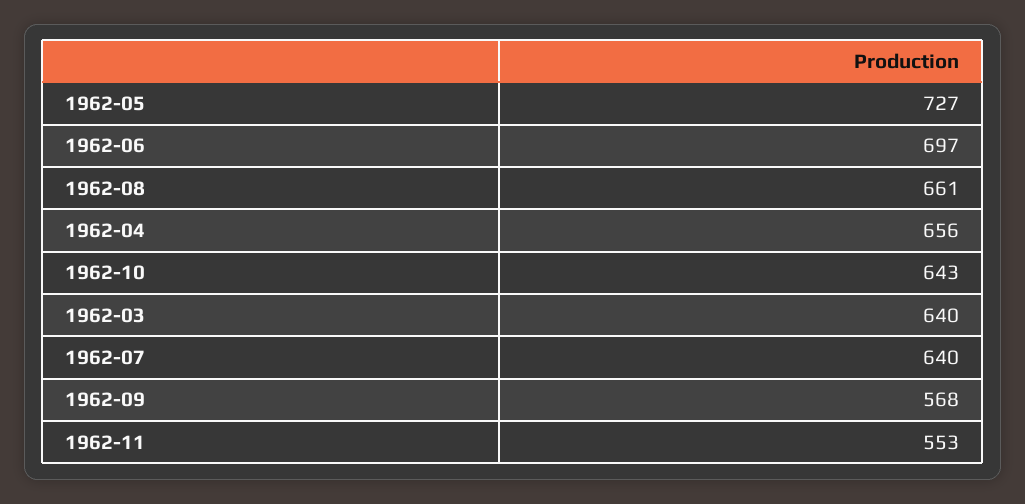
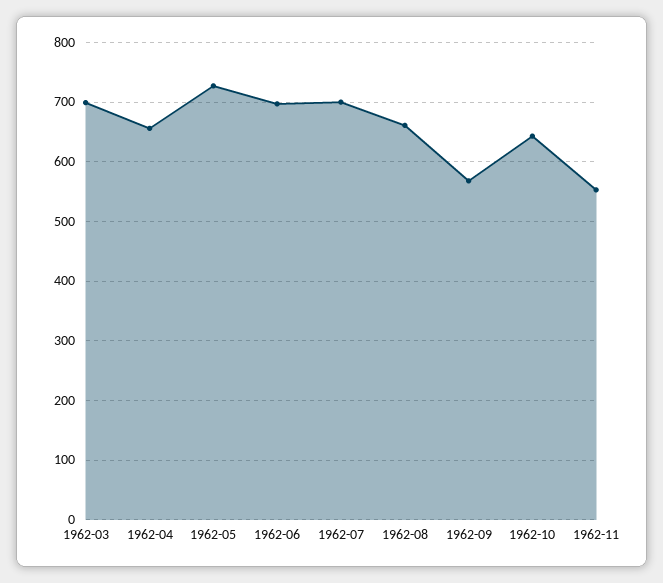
1962-03: 640 -> 700
1962-07: 640 -> 700

